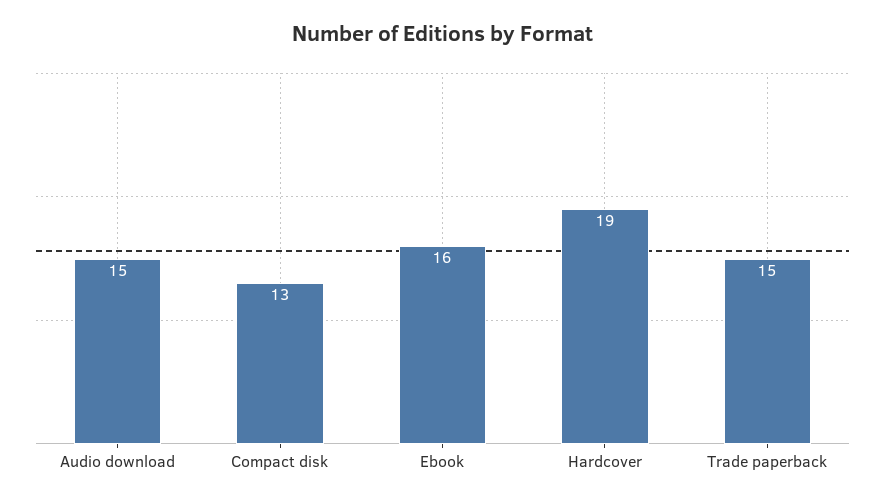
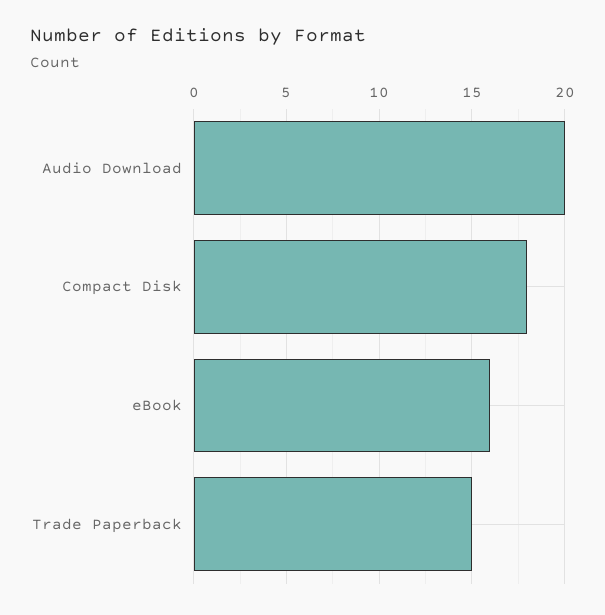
Audio download: 15 -> 20
Compact disk: 13 -> 18
Hardcover: 19 -> none

